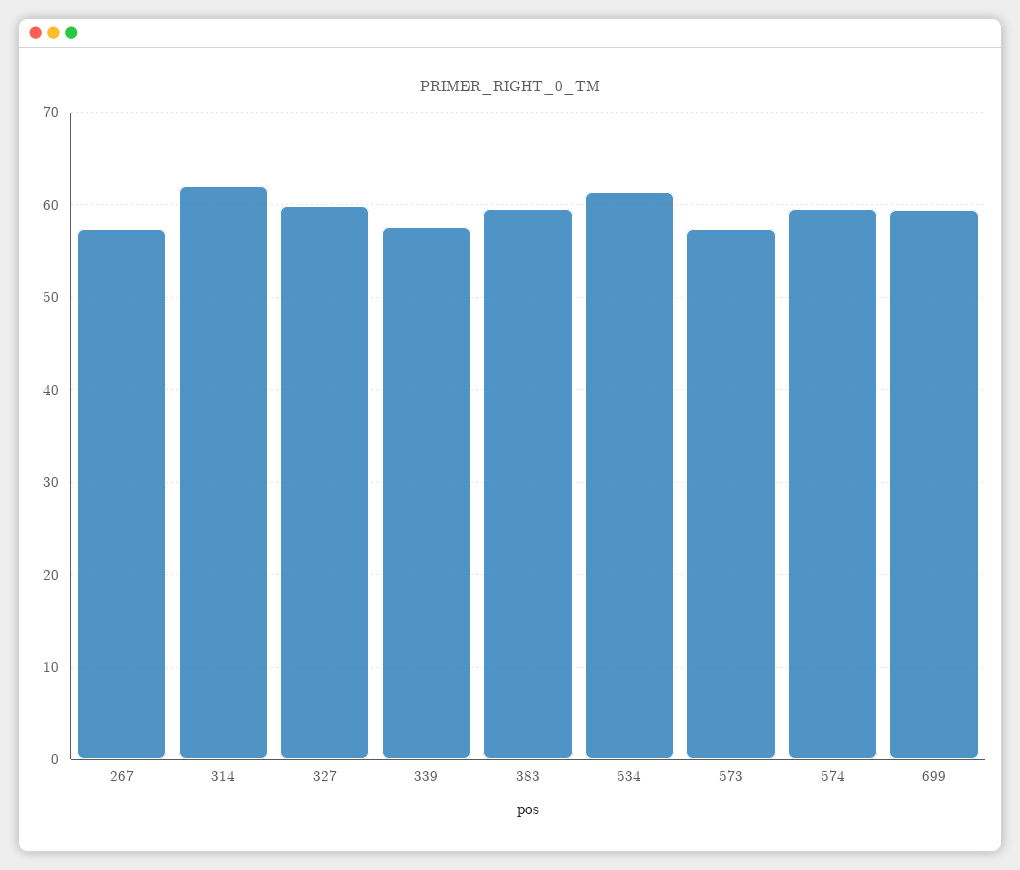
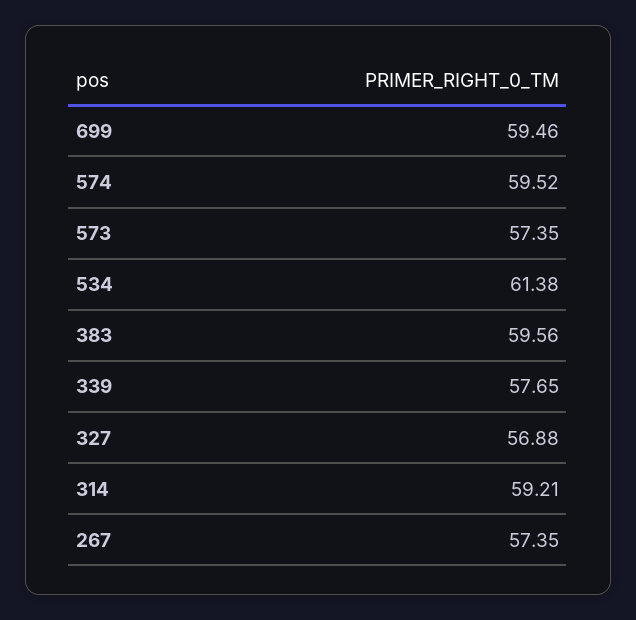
314: 62 -> 59.21
327: 60 -> 56.88

